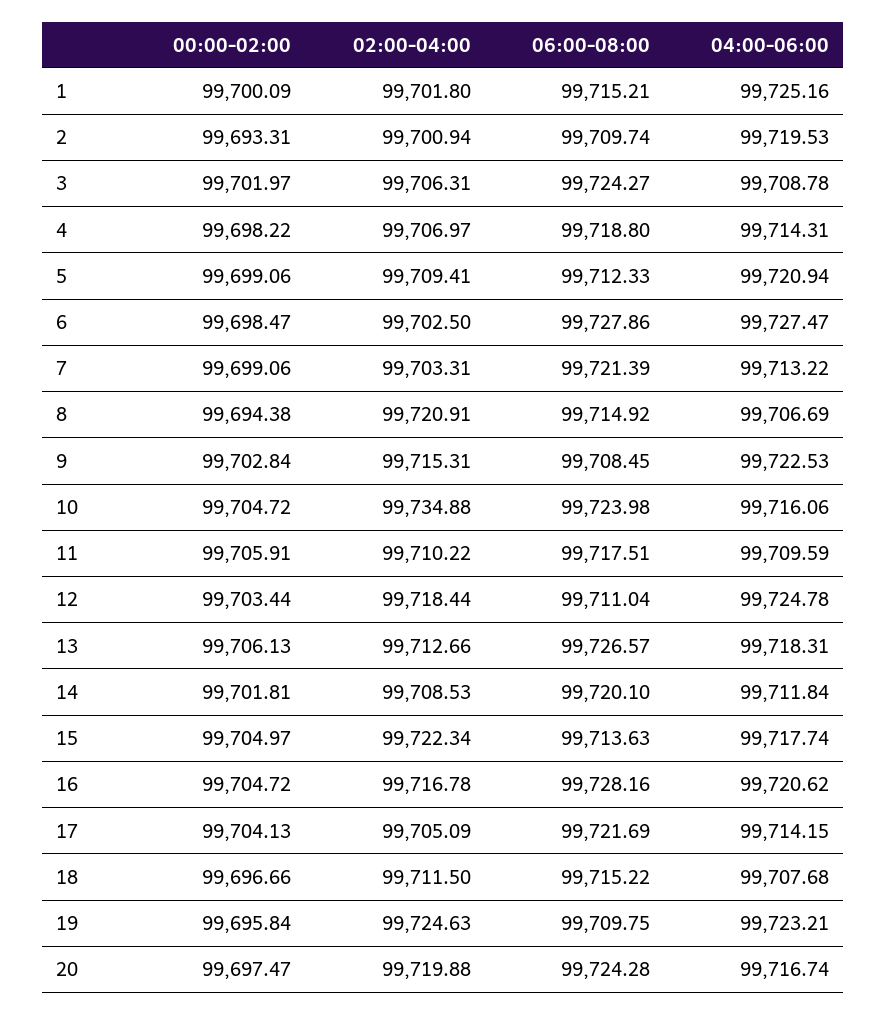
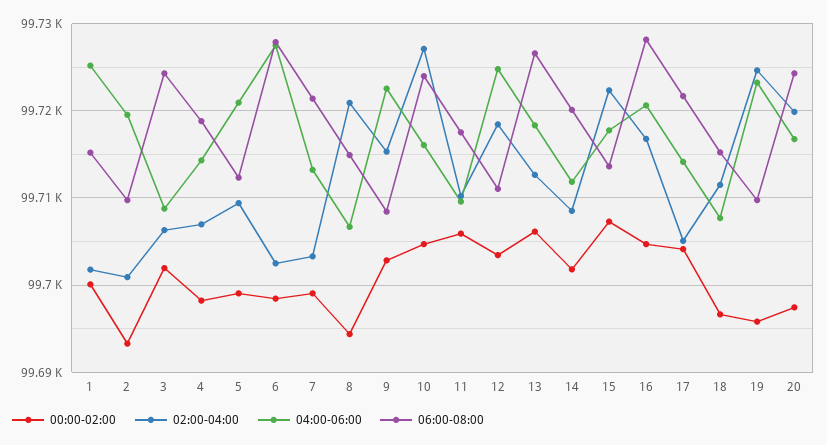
02:00-04:00, 10: 99734.88 -> 99727
00:00-02:00, 15: 99704.97 -> 99707

